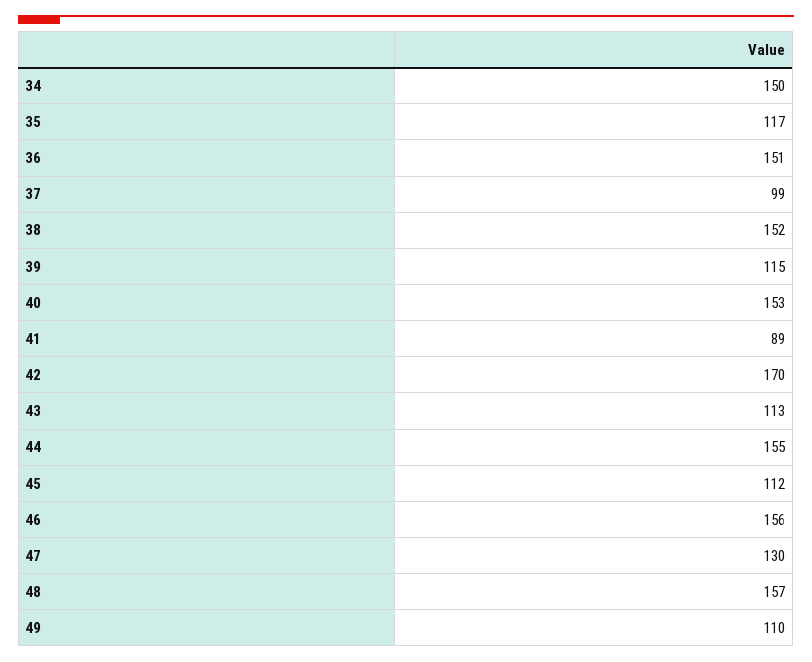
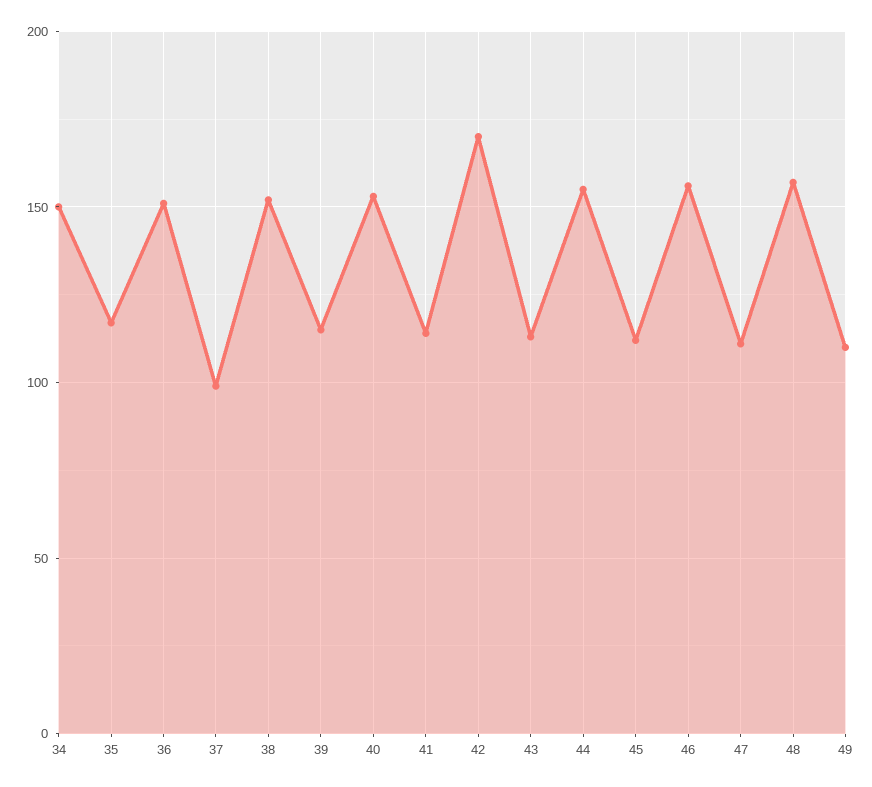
41: 89 -> 115
47: 130 -> 110

